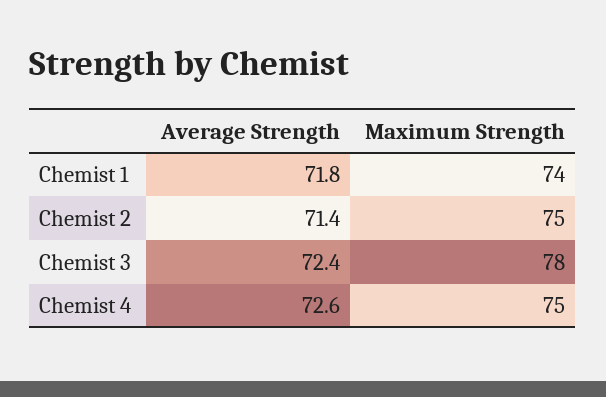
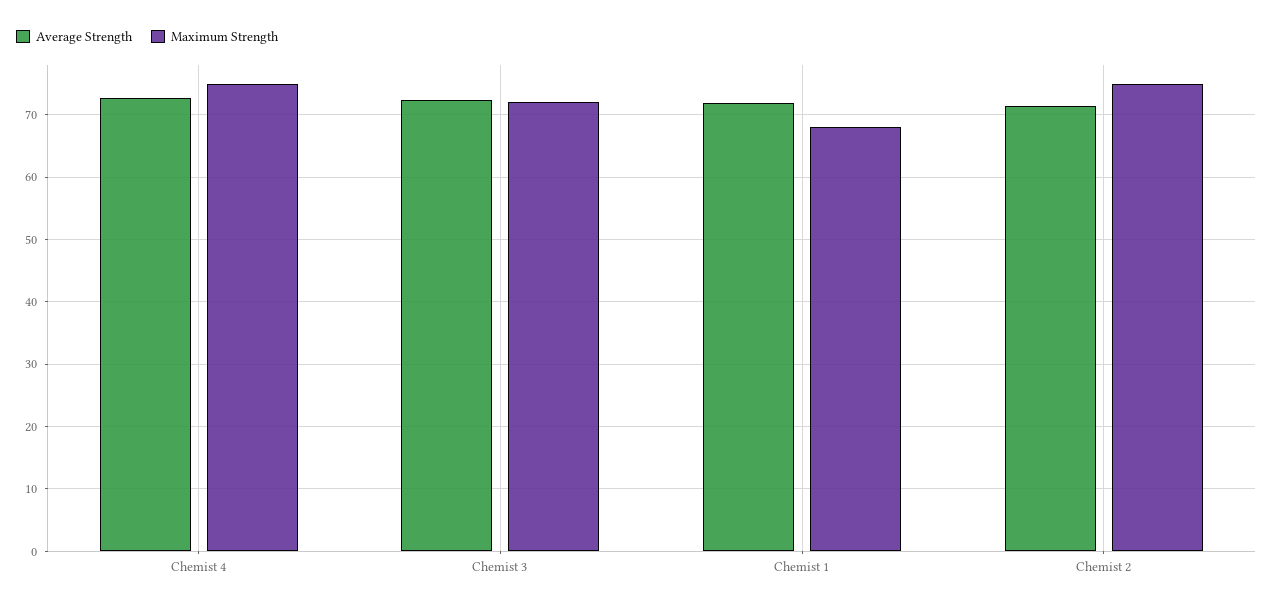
Maximum Strength, Chemist 1: 74 -> 68
Maximum Strength, Chemist 3: 78 -> 72

